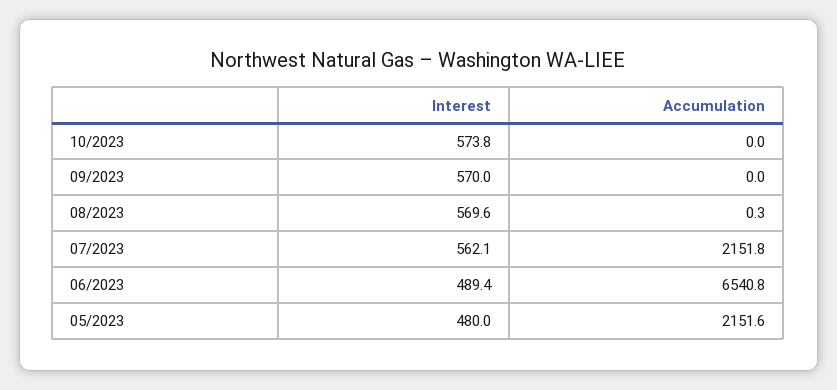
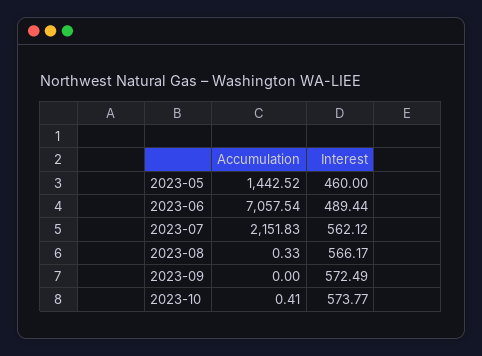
Accumulation, 10/2023: 0 -> 0.41
Interest, 09/2023: 570 -> 572.49
Interest, 08/2023: 569.6 -> 566.17
Accumulation, 06/2023: 6540.8 -> 7057.54
Interest, 05/2023: 480 -> 460
Accumulation, 05/2023: 2151.6 -> 1442.52

